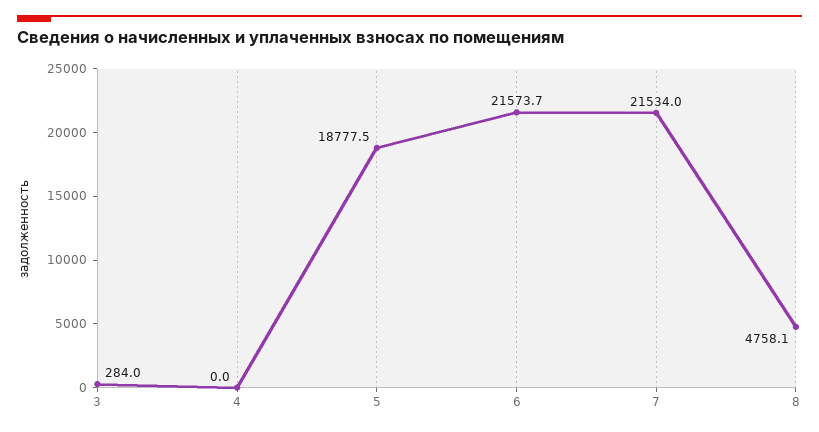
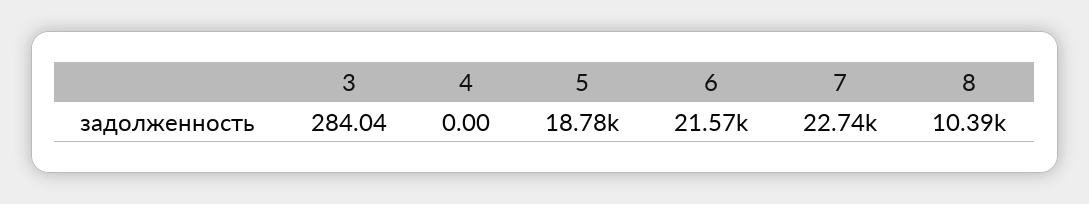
7: 21534 -> 22740
8: 4758.1 -> 10390

